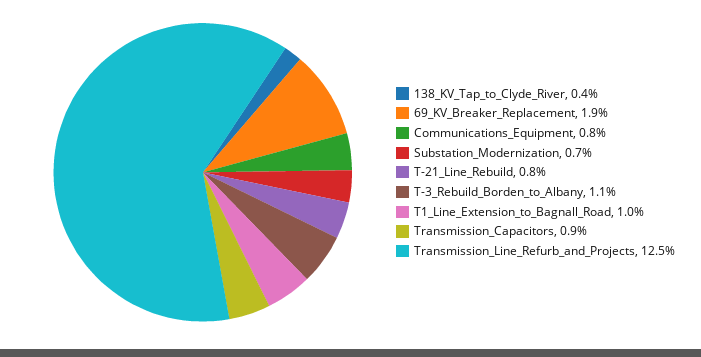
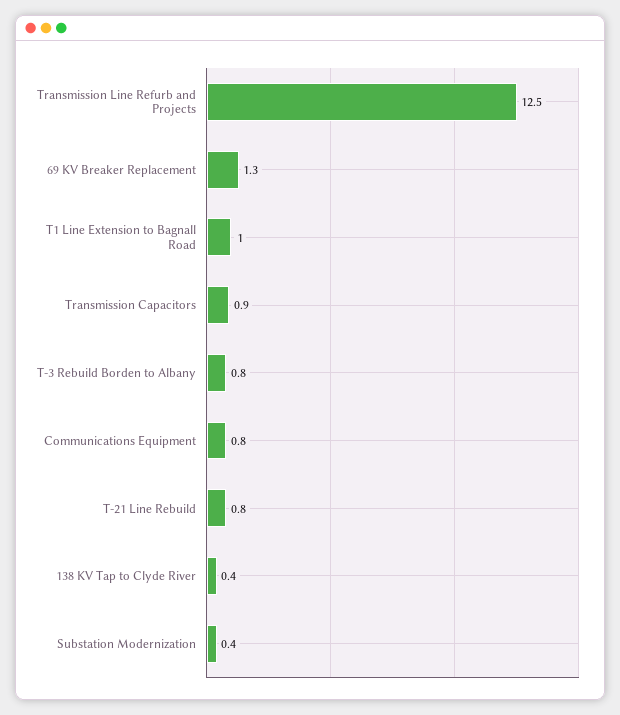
69_KV_Breaker_Replacement: 1.9 -> 1.3
Substation_Modernization: 0.7 -> 0.4
T-3_Rebuild_Borden_to_Albany: 1.1 -> 0.8

